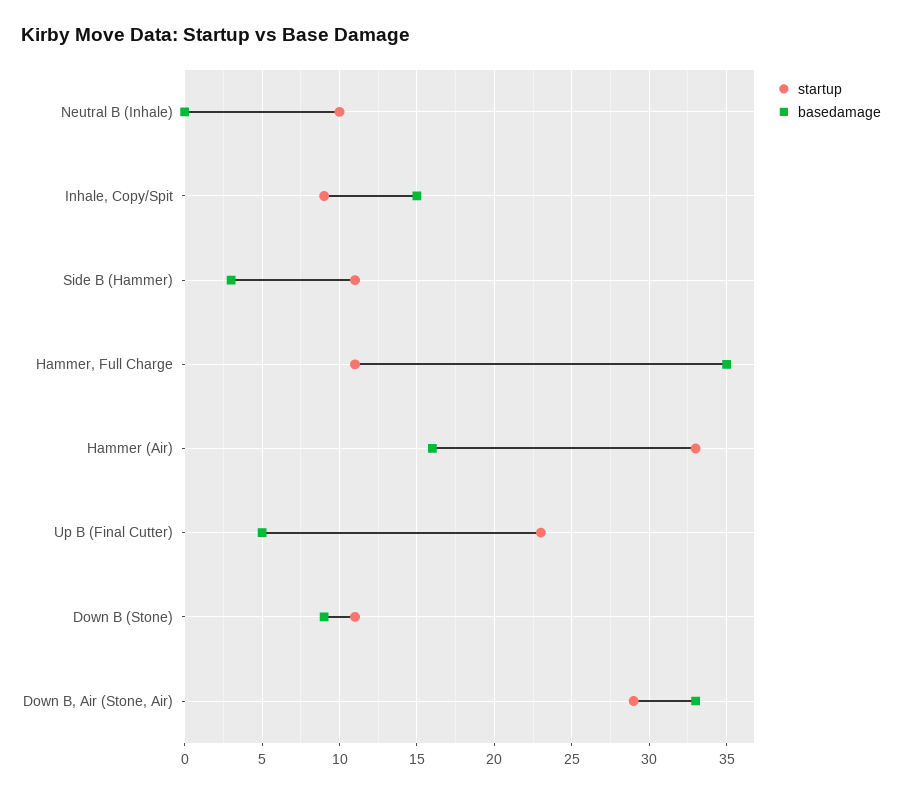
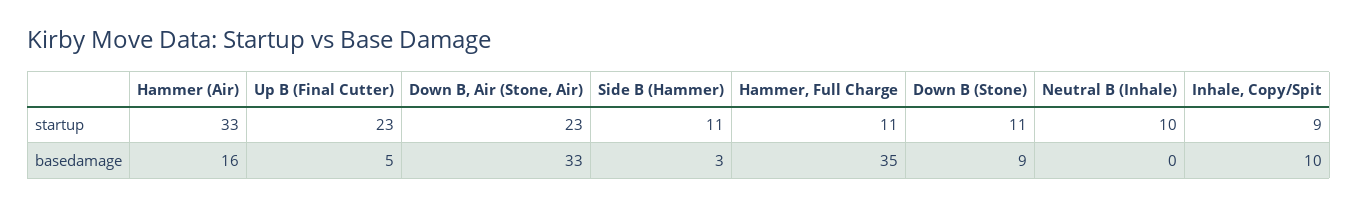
basedamage, Inhale, Copy/Spit: 15 -> 10
startup, Down B, Air (Stone, Air): 29 -> 23

